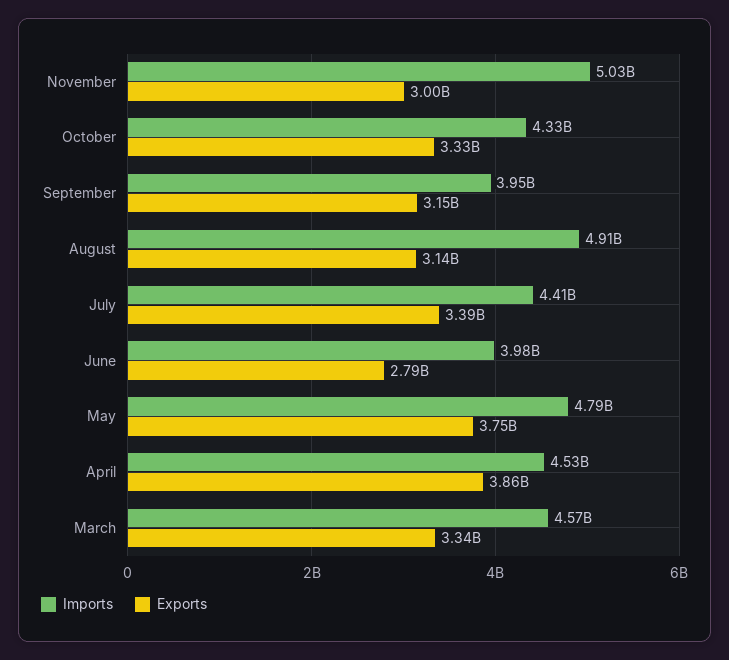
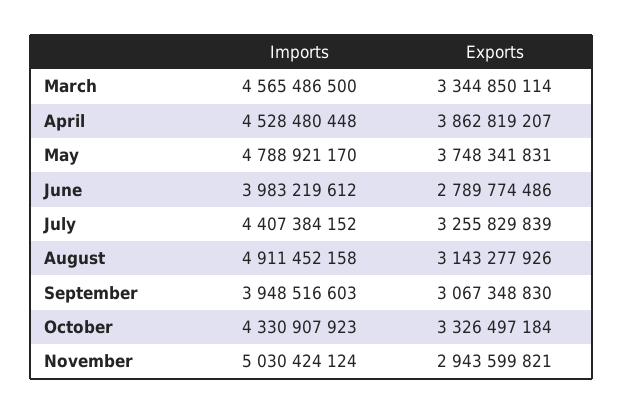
Exports, November: 3000000000 -> 2943599821
Exports, September: 3150000000 -> 3067348830
Exports, July: 3390000000 -> 3255829839

